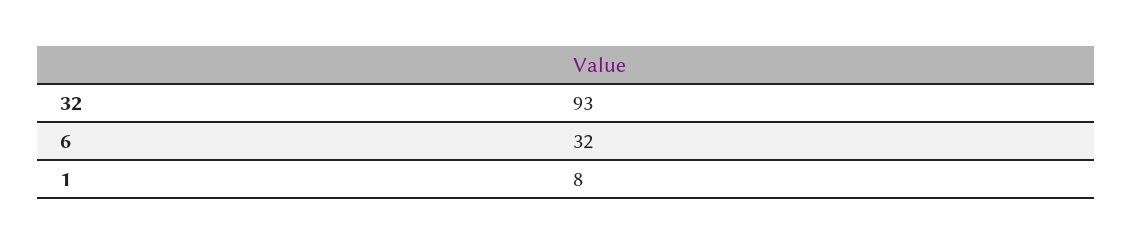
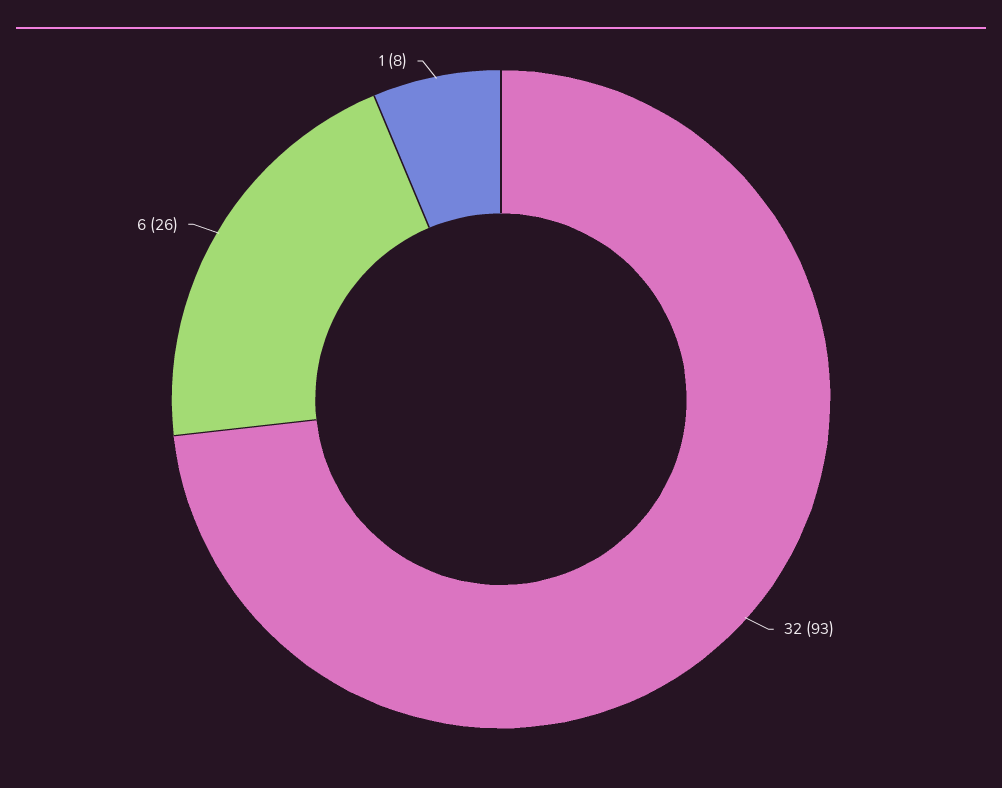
6: 32 -> 26

